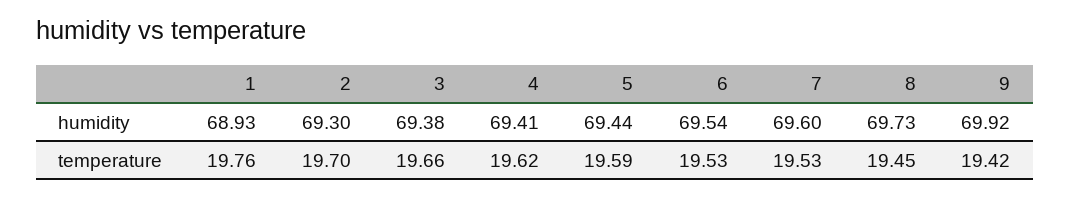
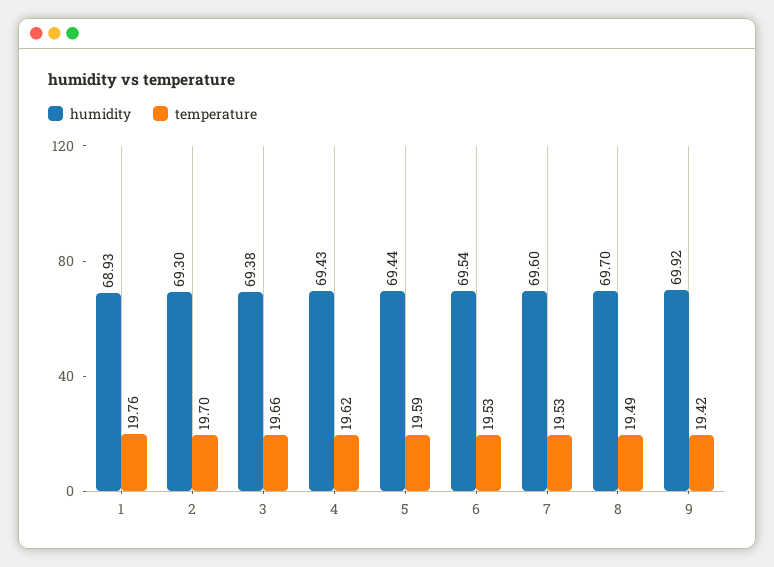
humidity, 4: 69.41 -> 69.43
humidity, 8: 69.73 -> 69.7
temperature, 8: 19.45 -> 19.49

